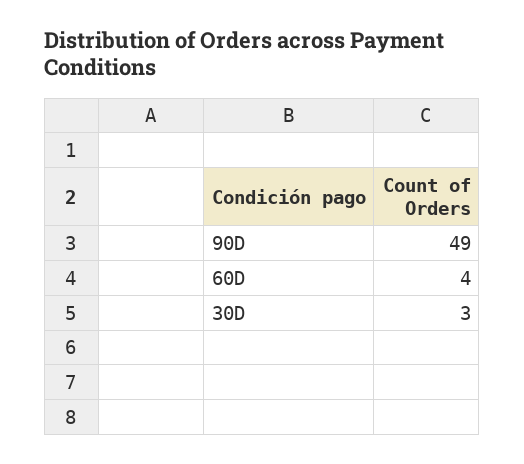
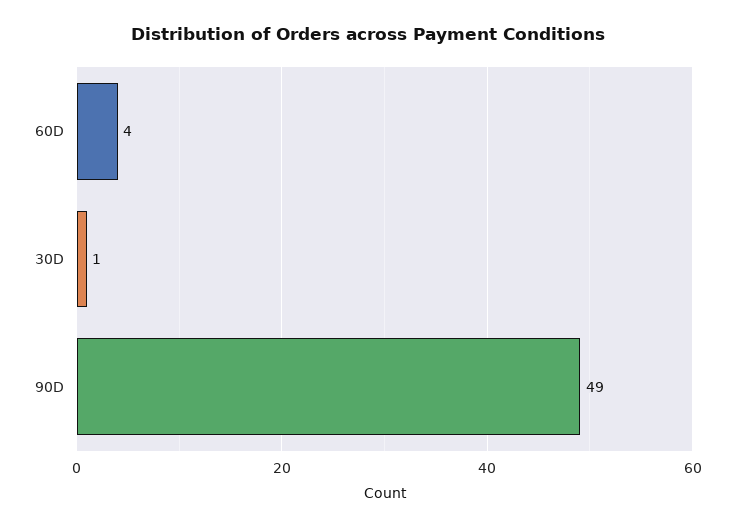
30D: 3 -> 1

